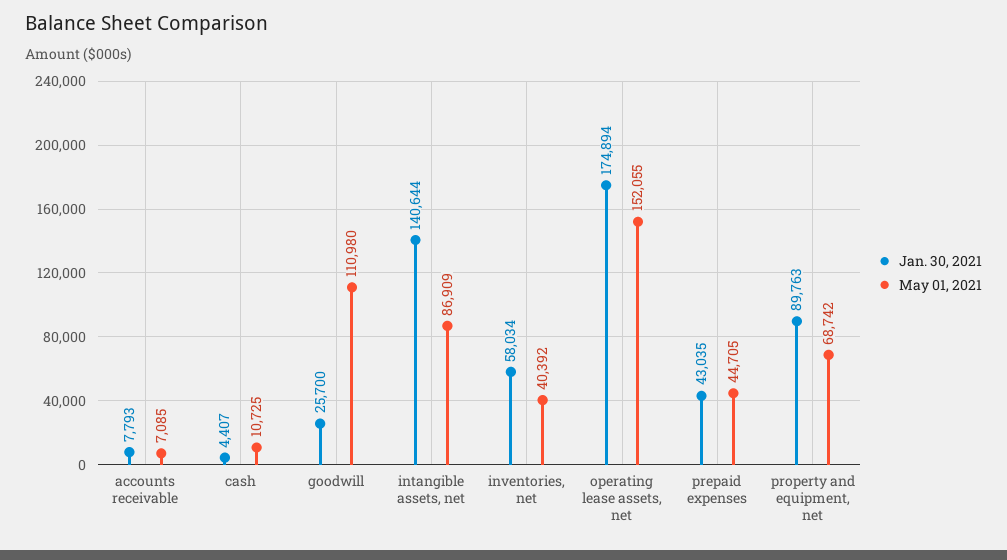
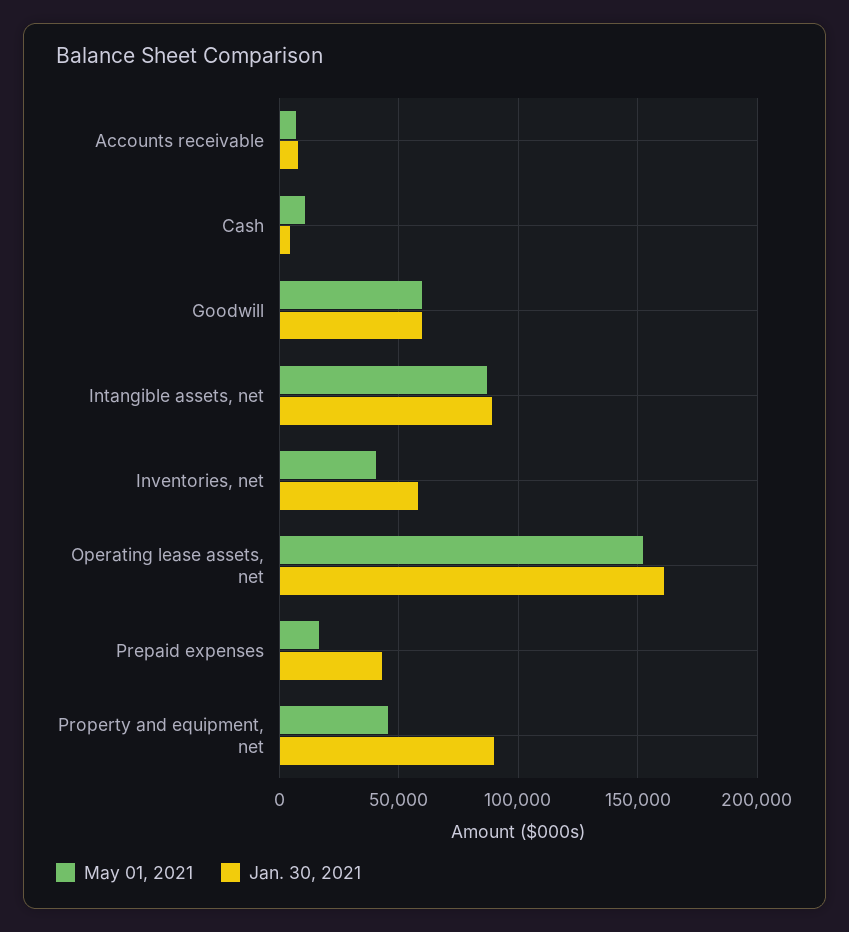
Jan. 30, 2021, goodwill: 25700 -> 60000
May 01, 2021, goodwill: 110980 -> 60000
Jan. 30, 2021, intangible assets, net: 140644 -> 90000
Jan. 30, 2021, operating lease assets, net: 174894 -> 160000
May 01, 2021, prepaid expenses: 44705 -> 15000
May 01, 2021, property and equipment, net: 68742 -> 45000

